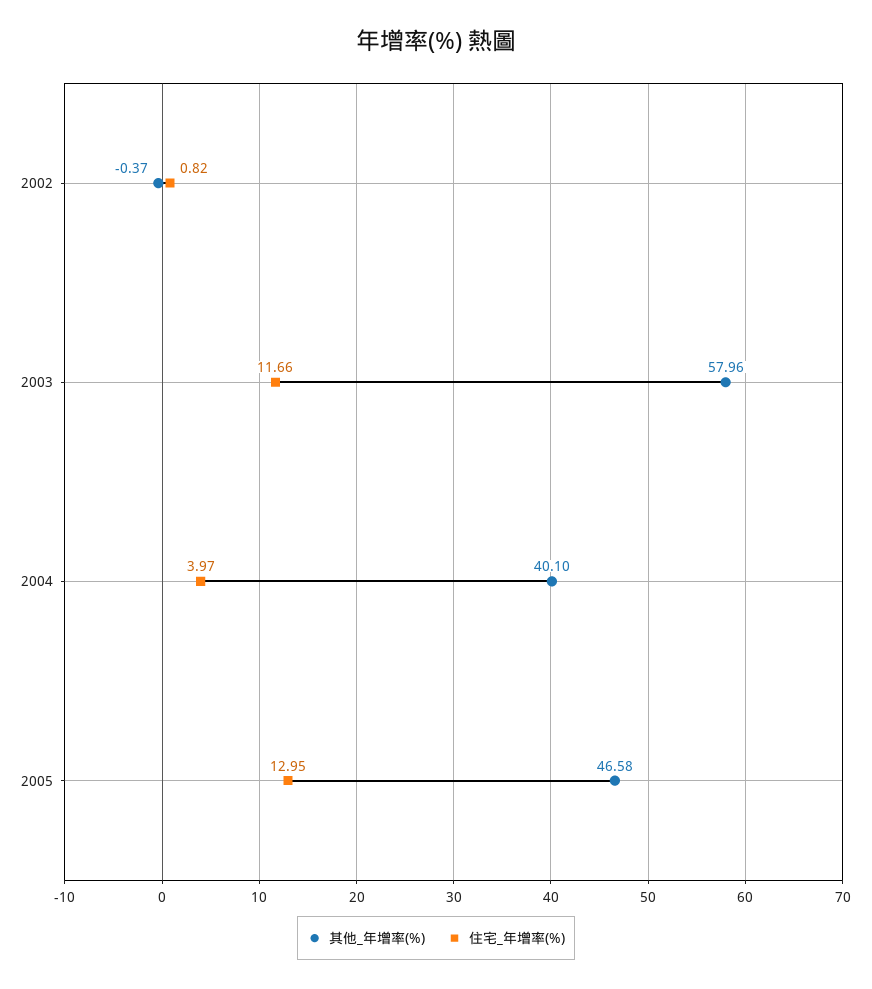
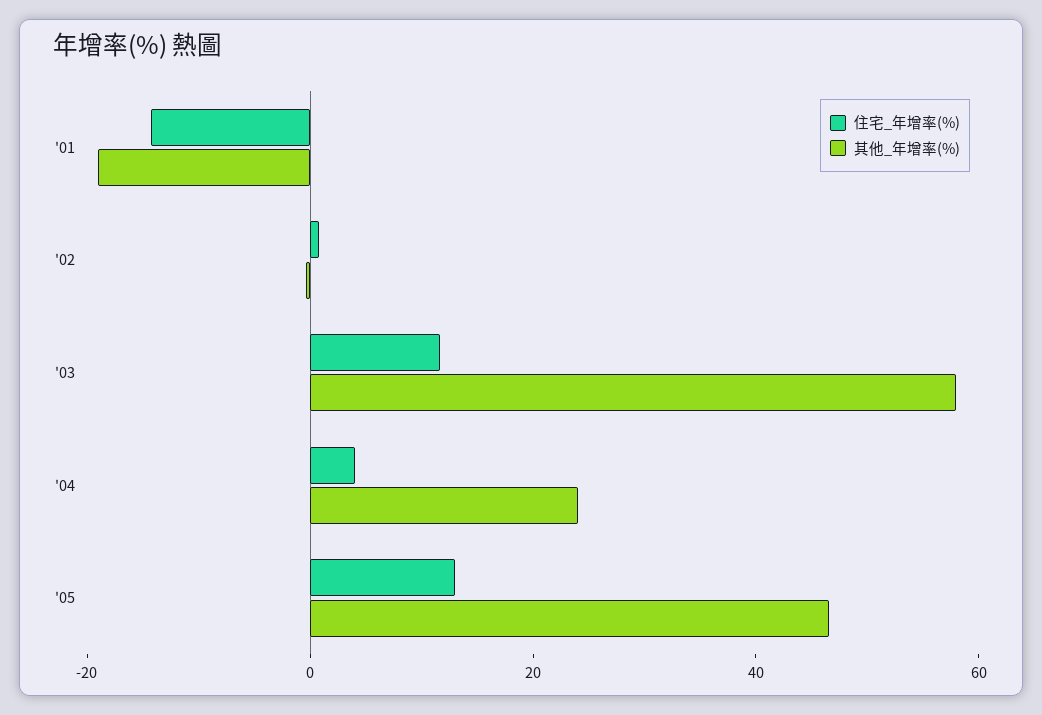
其他_年增率(%), 2004: 40.1 -> 25
住宅_年增率(%), '01: none -> -15
其他_年增率(%), '01: none -> -20

